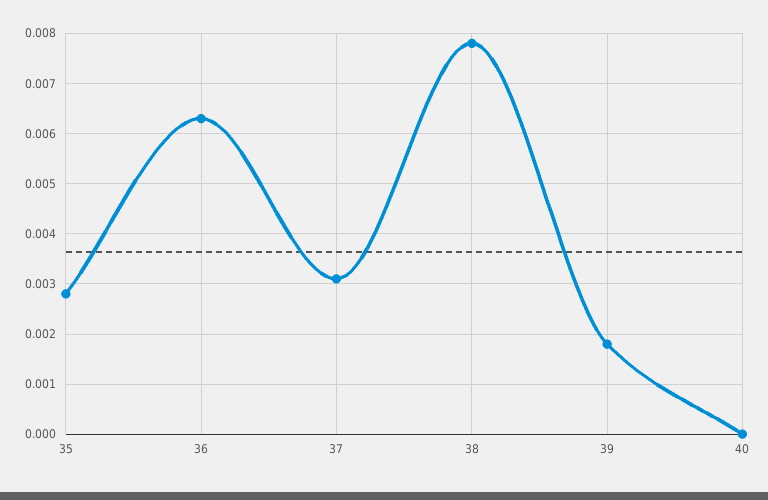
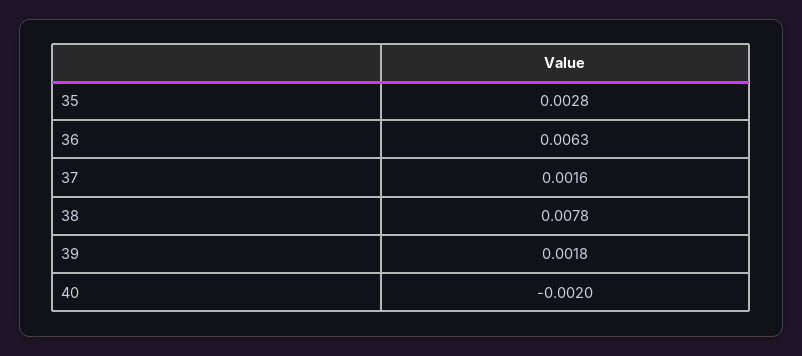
37: 0.003 -> 0.0016
40: 0 -> -0.002

